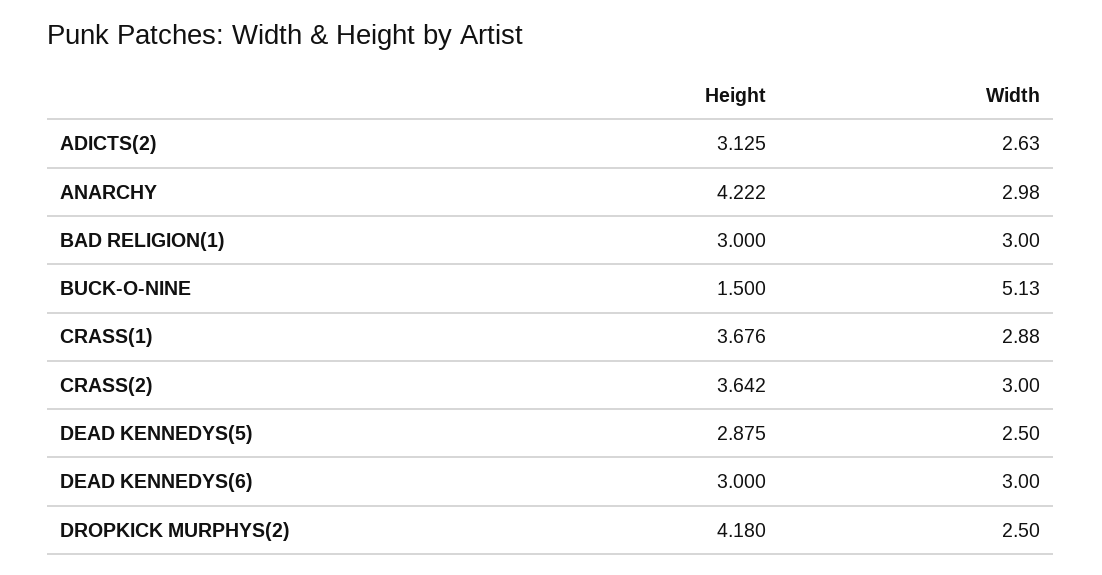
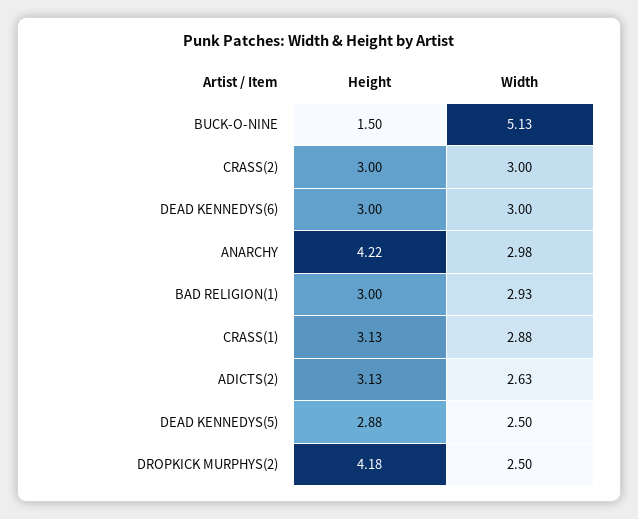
Width, BAD RELIGION(1): 3 -> 2.93
Height, CRASS(1): 3.676 -> 3.13
Height, CRASS(2): 3.642 -> 3

